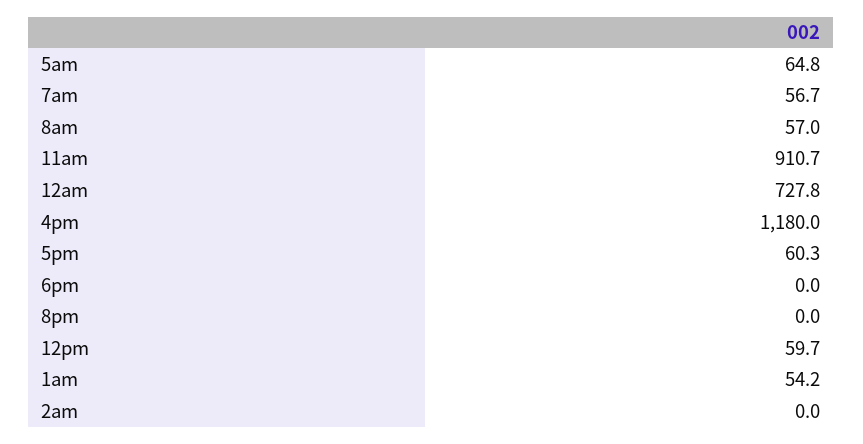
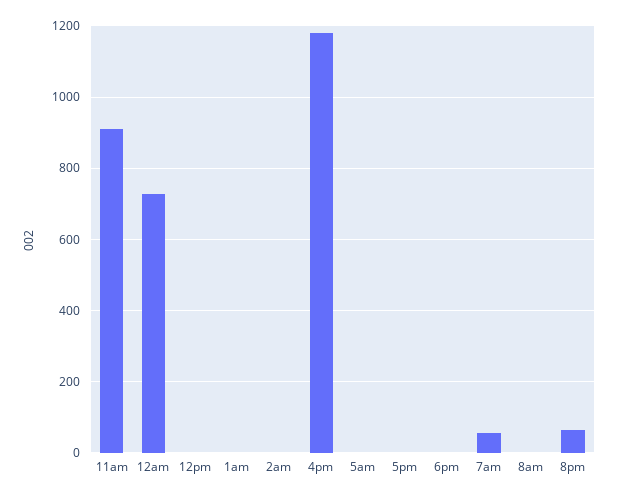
5am: 64.8 -> 0
8am: 57 -> 0
5pm: 60.3 -> 0
8pm: 0 -> 60
12pm: 59.7 -> 0
1am: 54.2 -> 0

